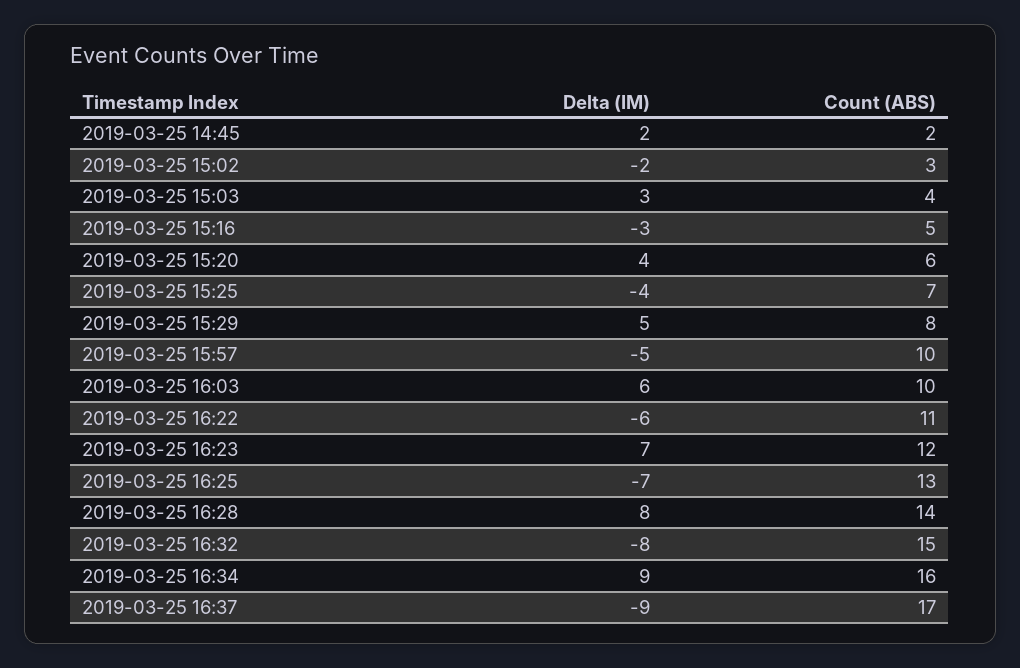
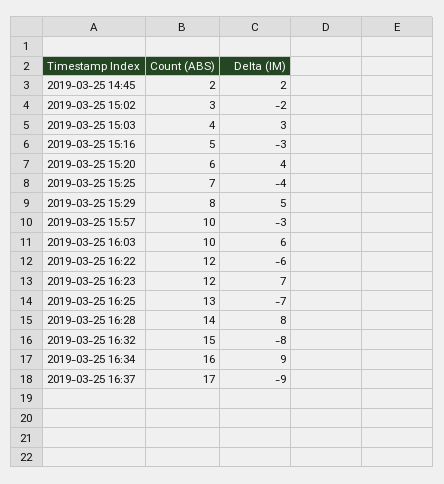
Delta (IM), 2019-03-25 15:57: -5 -> -3
Count (ABS), 2019-03-25 16:22: 11 -> 12

